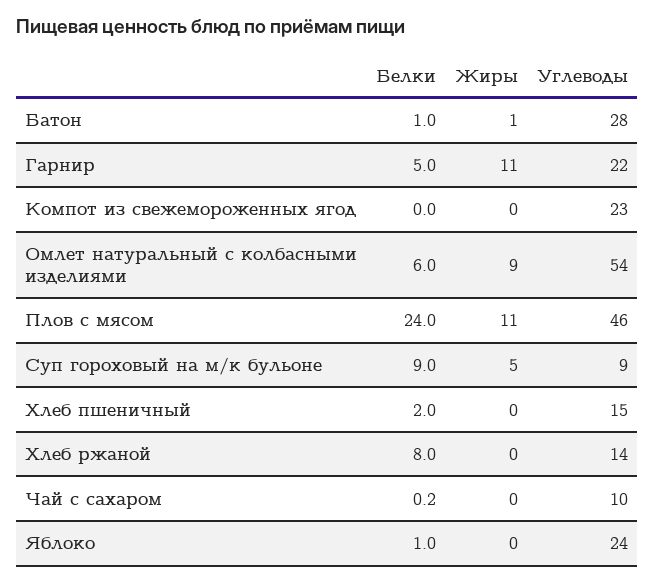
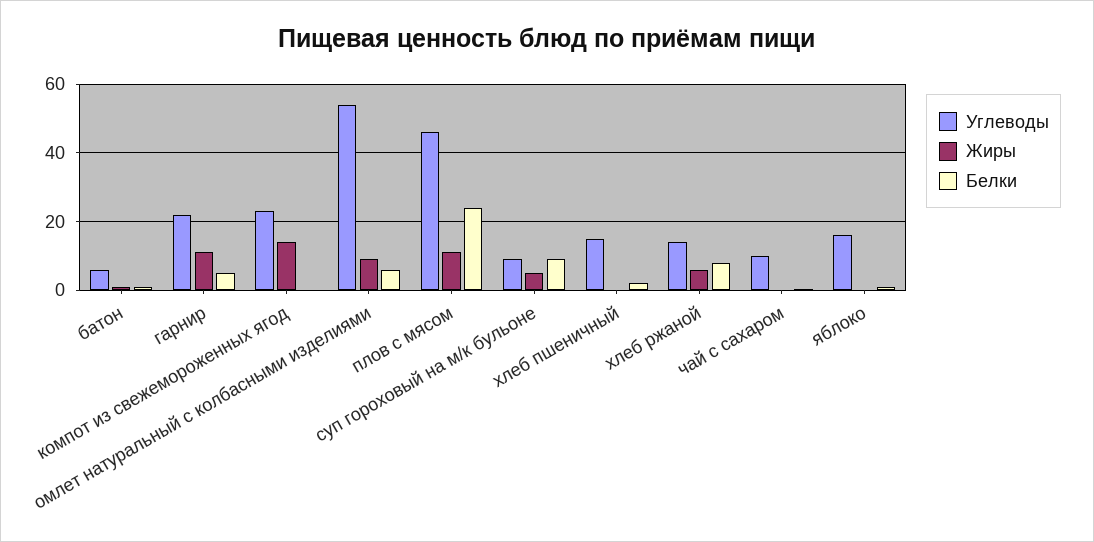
Углеводы, Батон: 28 -> 6
Жиры, Компот из свежемороженных ягод: 0 -> 14
Жиры, Хлеб ржаной: 0 -> 6
Углеводы, Яблоко: 24 -> 16

